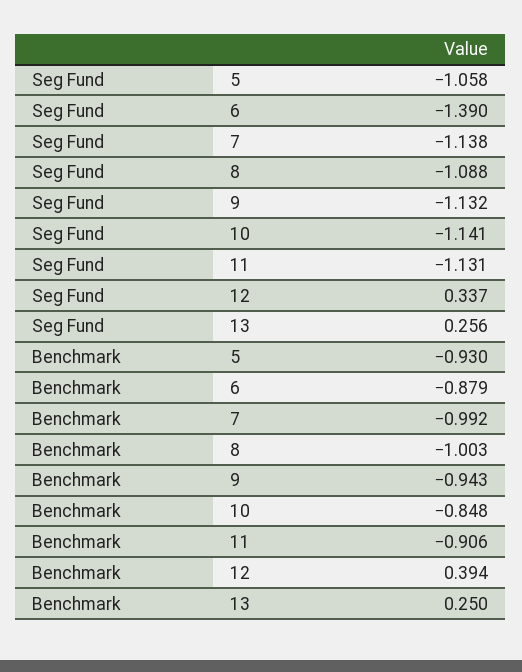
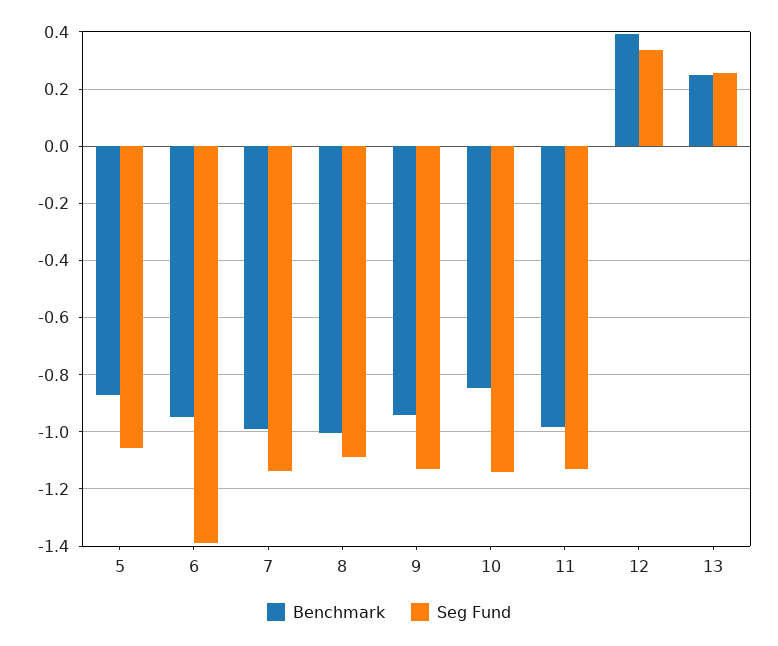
Benchmark, 5: -0.93 -> -0.875
Benchmark, 6: -0.879 -> -0.95
Benchmark, 11: -0.906 -> -0.975

